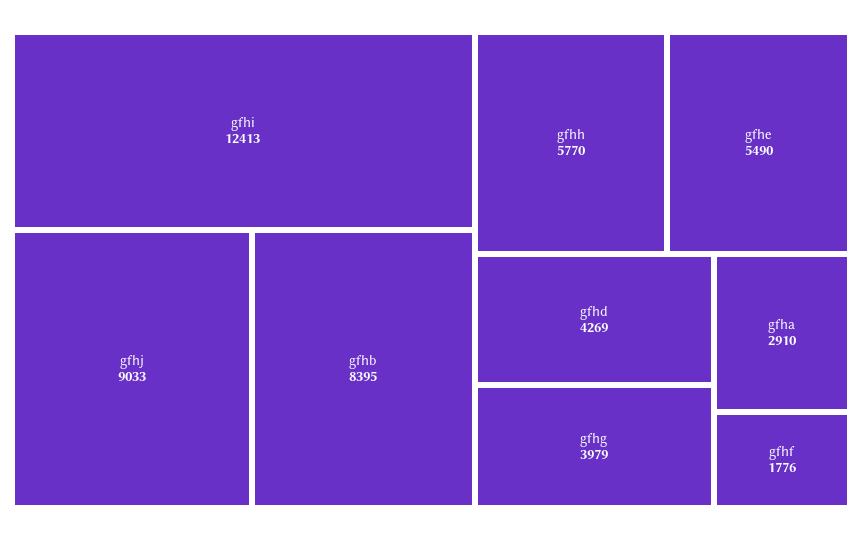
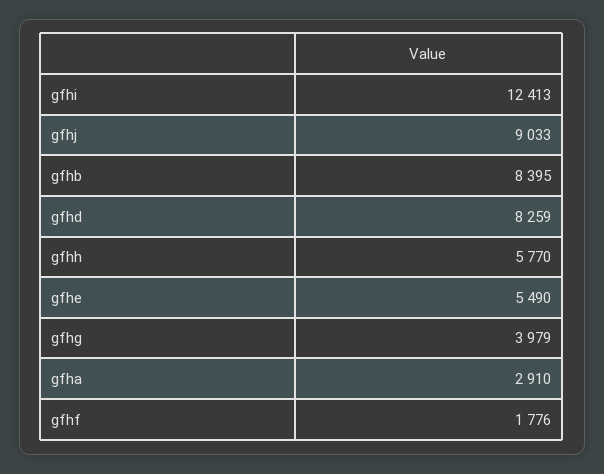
gfhd: 4269 -> 8259

